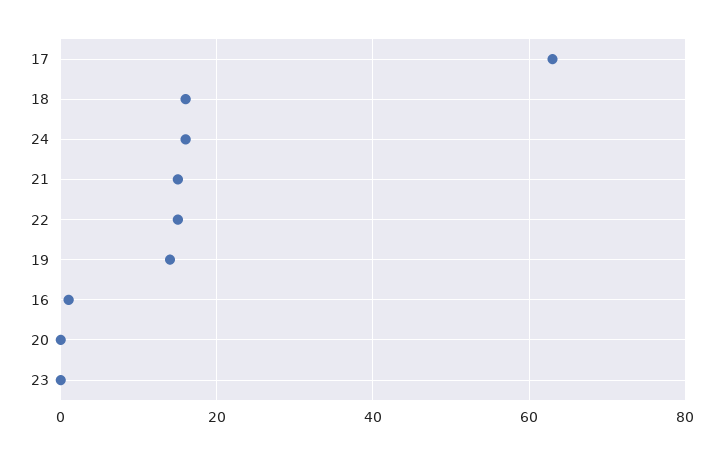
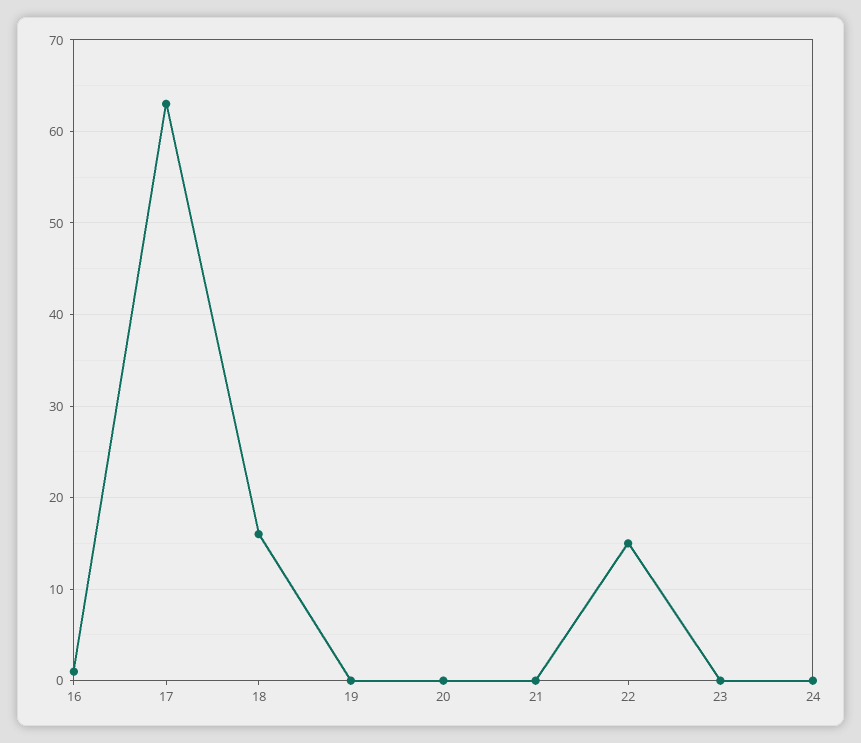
24: 15 -> 0
21: 15 -> 0
19: 15 -> 0

